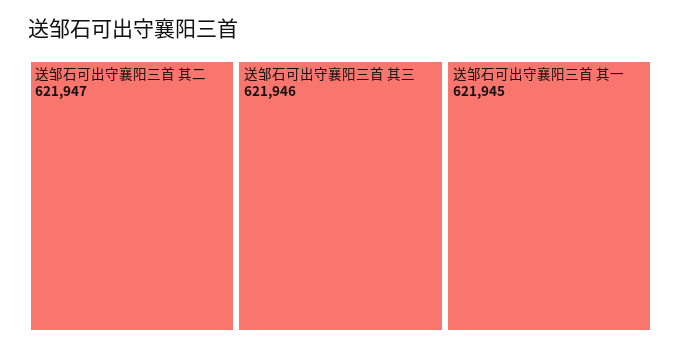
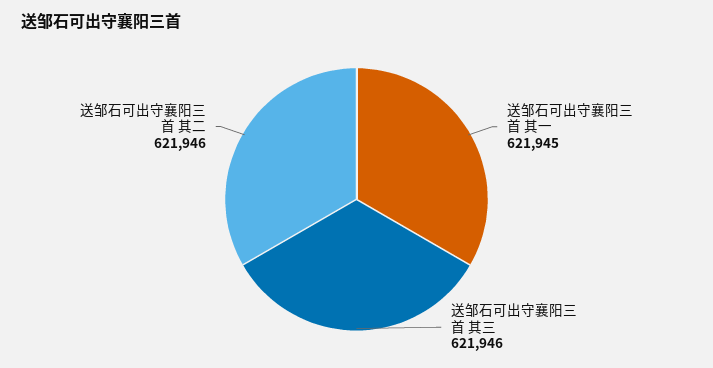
送邹石可出守襄阳三首 其二: 621947 -> 621946

